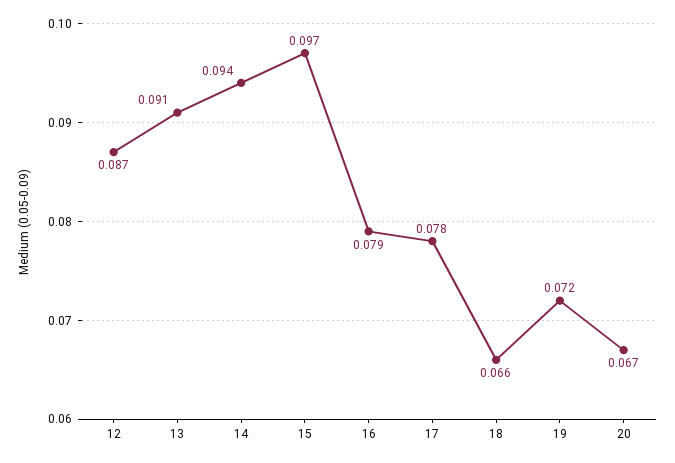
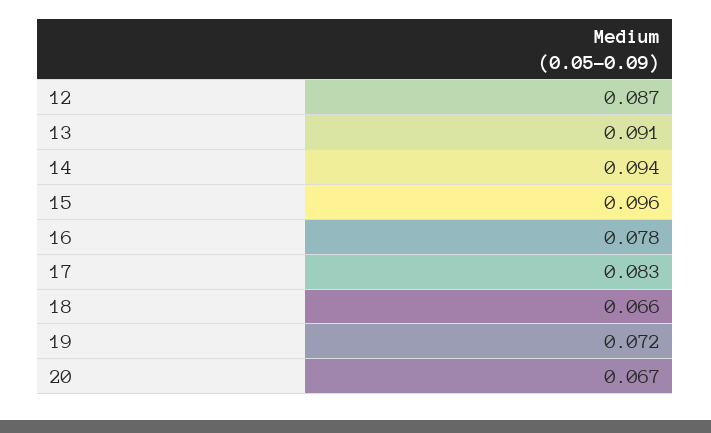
15: 0.097 -> 0.096
16: 0.079 -> 0.078
17: 0.078 -> 0.083

